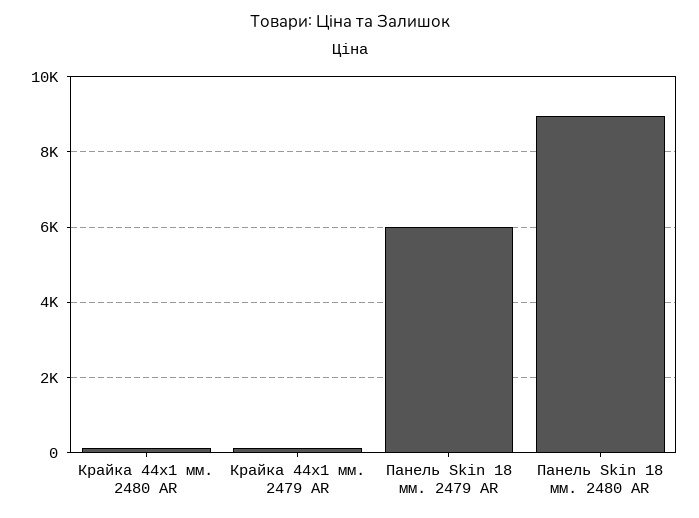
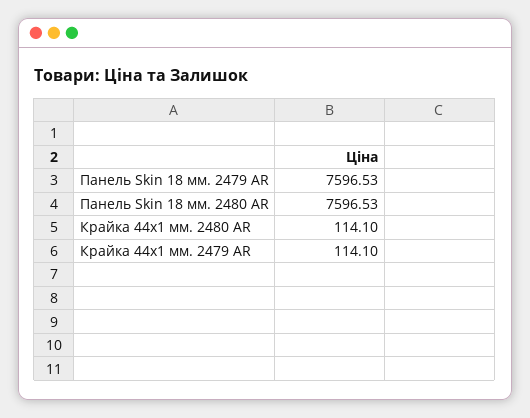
Панель Skin 18 мм. 2479 AR: 6000 -> 7596.53
Панель Skin 18 мм. 2480 AR: 9000 -> 7596.53

